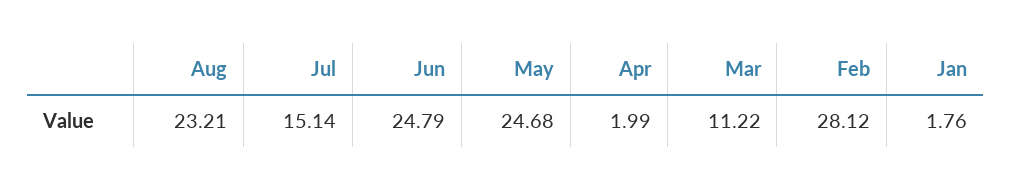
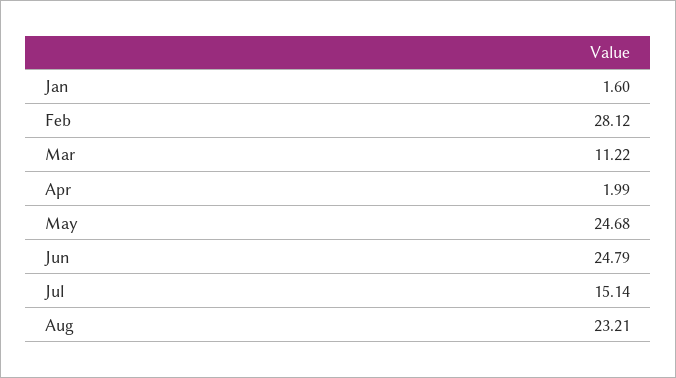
Jan: 1.76 -> 1.6

